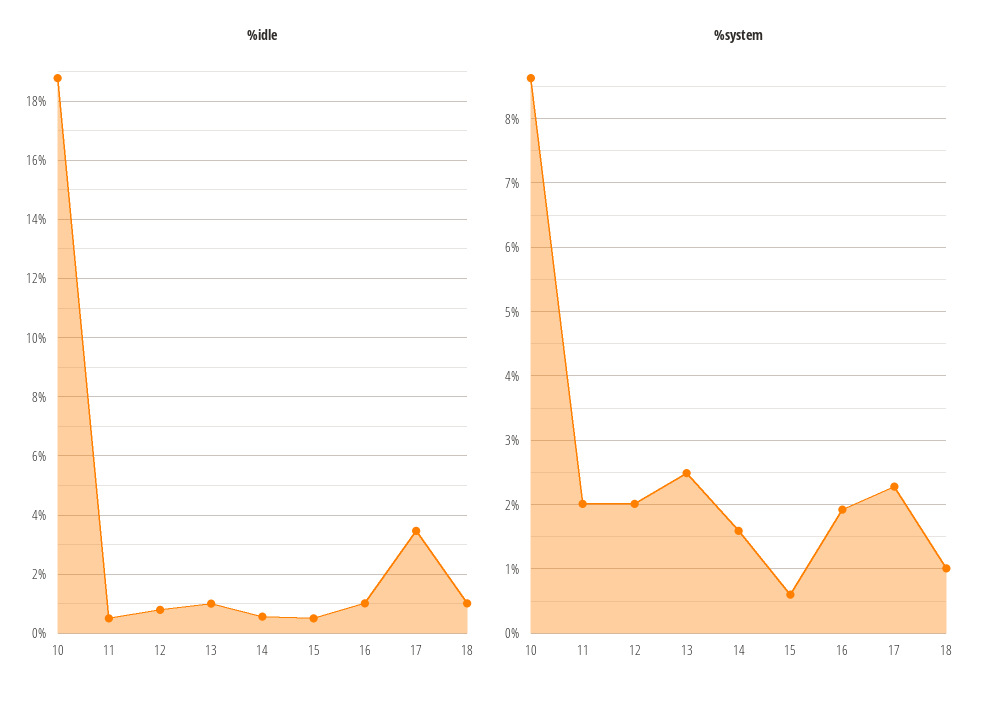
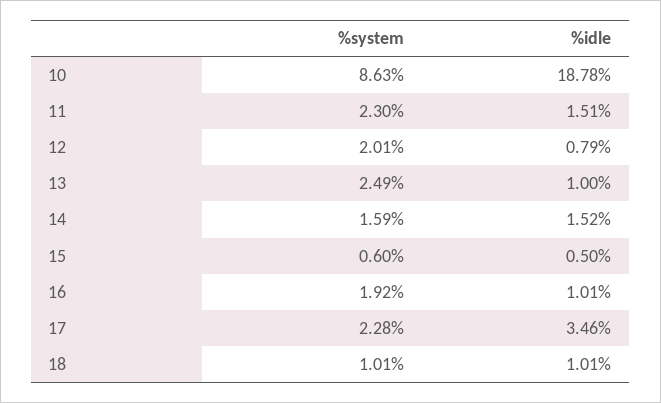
%idle, 11: 0.5 -> 1.51
%idle, 14: 0.5 -> 1.52
%system, 11: 2 -> 2.3

